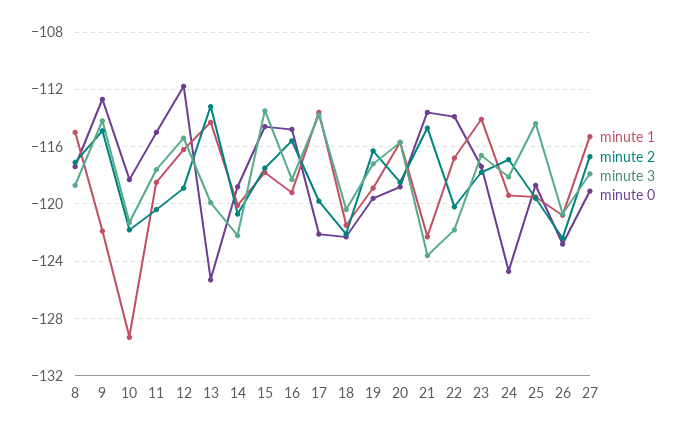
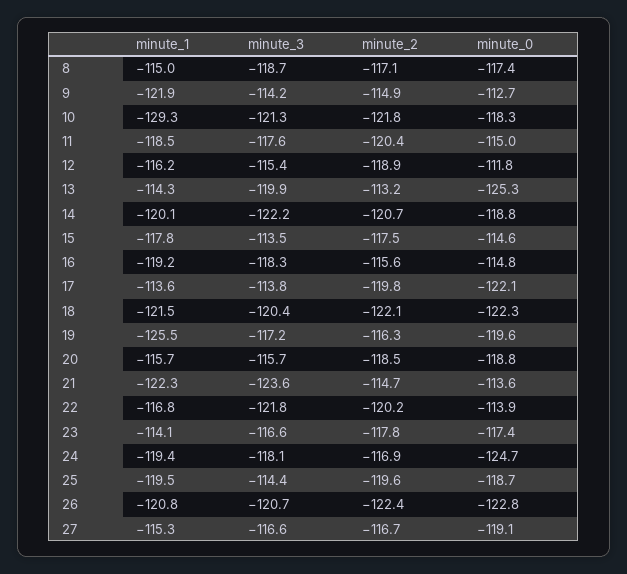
minute 1, 19: -119 -> -125.5
minute 3, 27: -118 -> -116.6

